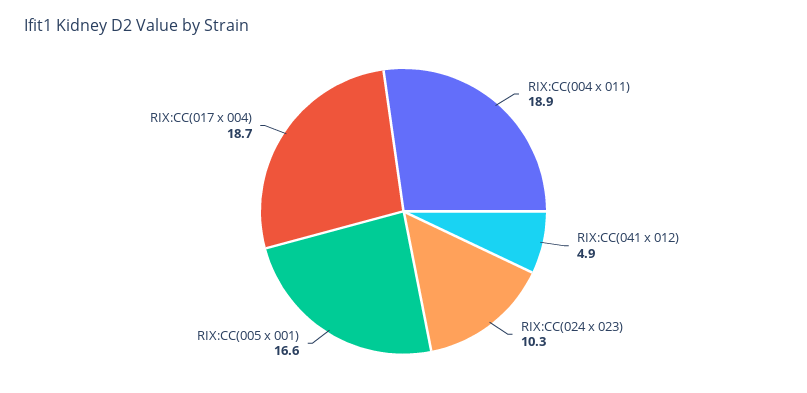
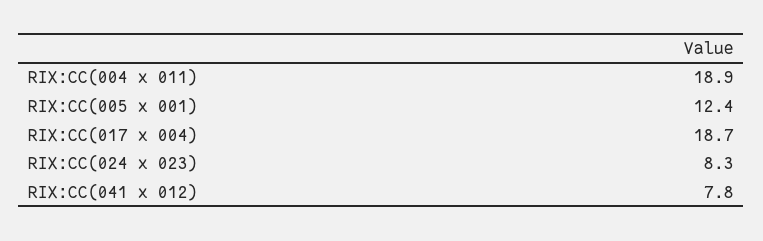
RIX:CC(041 x 012): 4.9 -> 7.8
RIX:CC(024 x 023): 10.3 -> 8.3
RIX:CC(005 x 001): 16.6 -> 12.4

